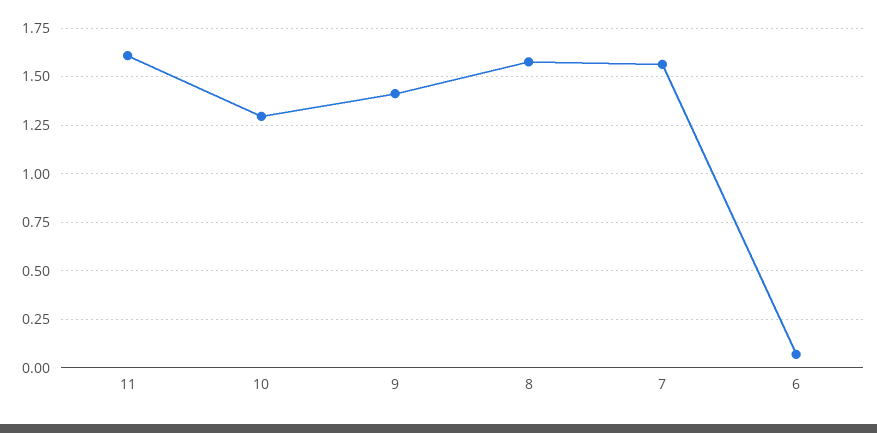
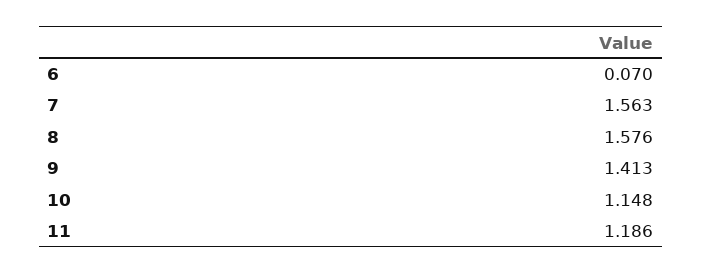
11: 1.6 -> 1.186
10: 1.3 -> 1.148

